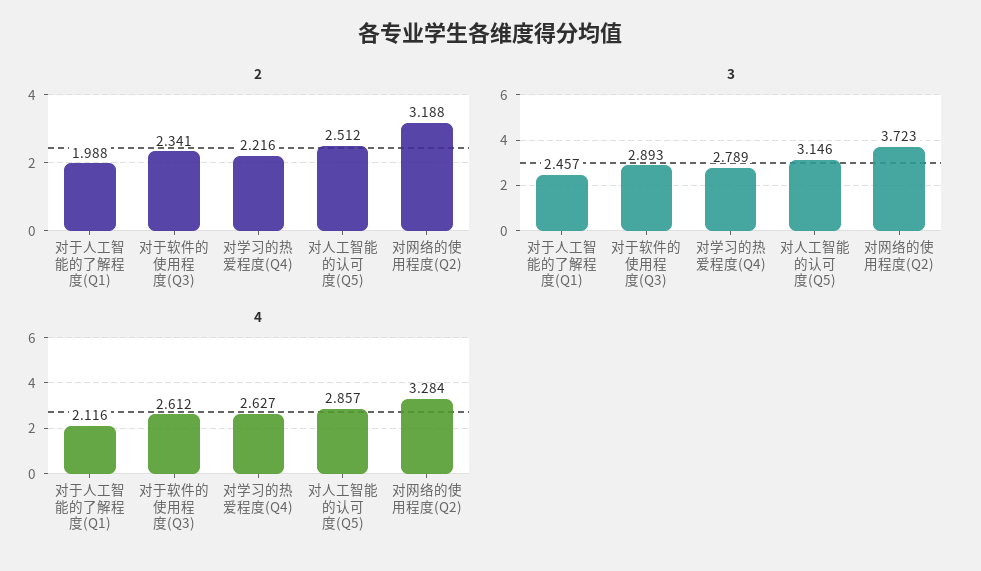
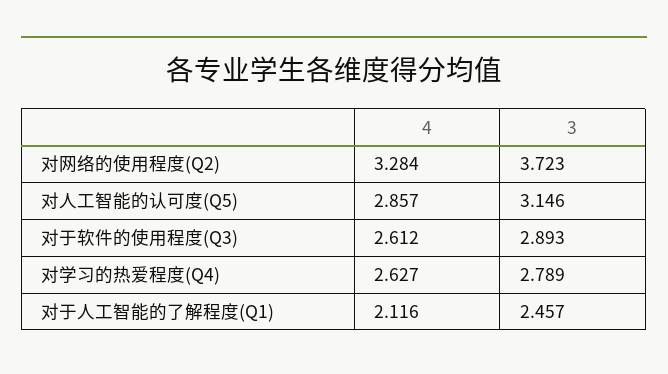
2, 对于人工智能的了解程度(Q1): 1.988 -> none
2, 对于软件的使用程度(Q3): 2.341 -> none
2, 对学习的热爱程度(Q4): 2.216 -> none
2, 对人工智能的认可度(Q5): 2.512 -> none
2, 对网络的使用程度(Q2): 3.188 -> none

